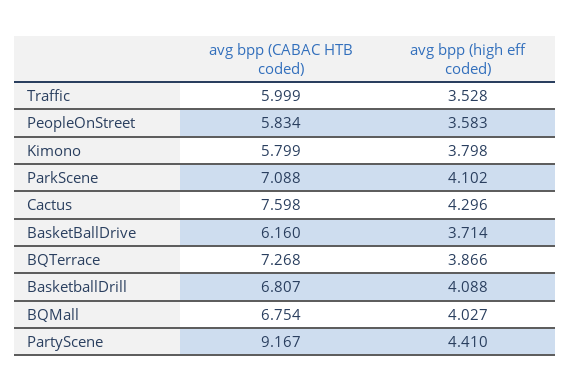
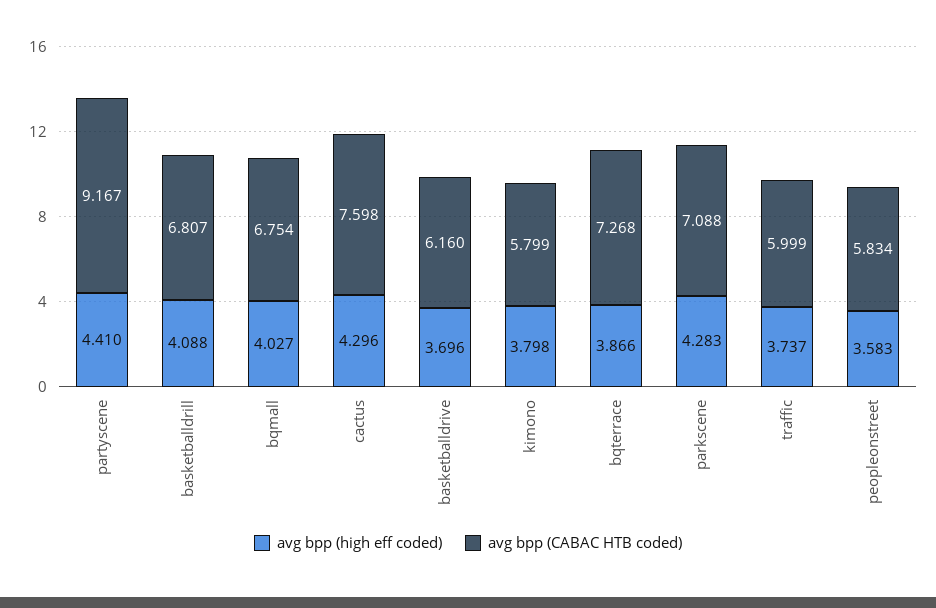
avg bpp (high eff coded), Traffic: 3.528 -> 3.737
avg bpp (high eff coded), ParkScene: 4.102 -> 4.283
avg bpp (high eff coded), BasketBallDrive: 3.714 -> 3.696

